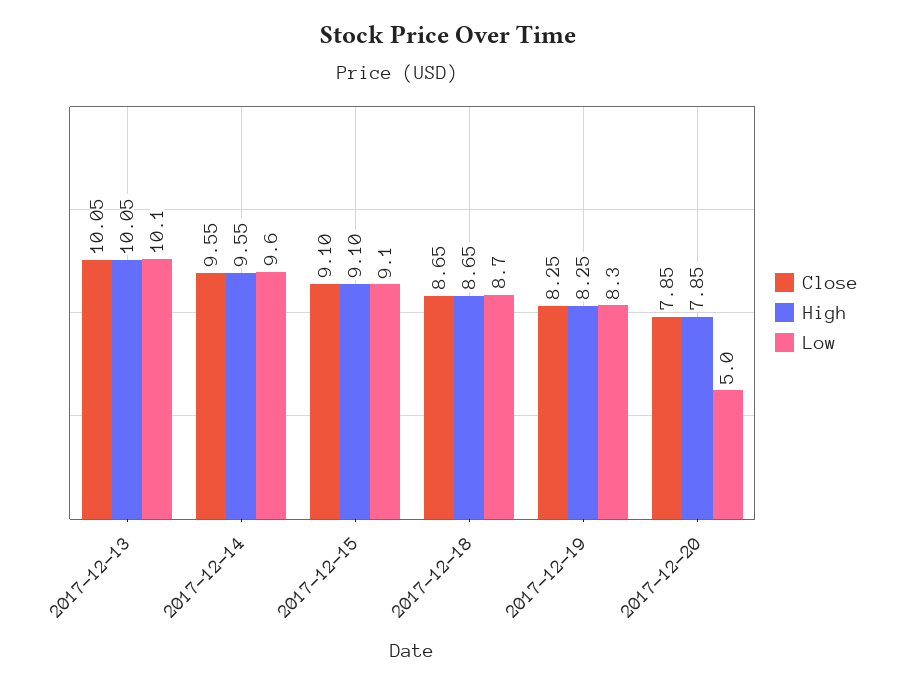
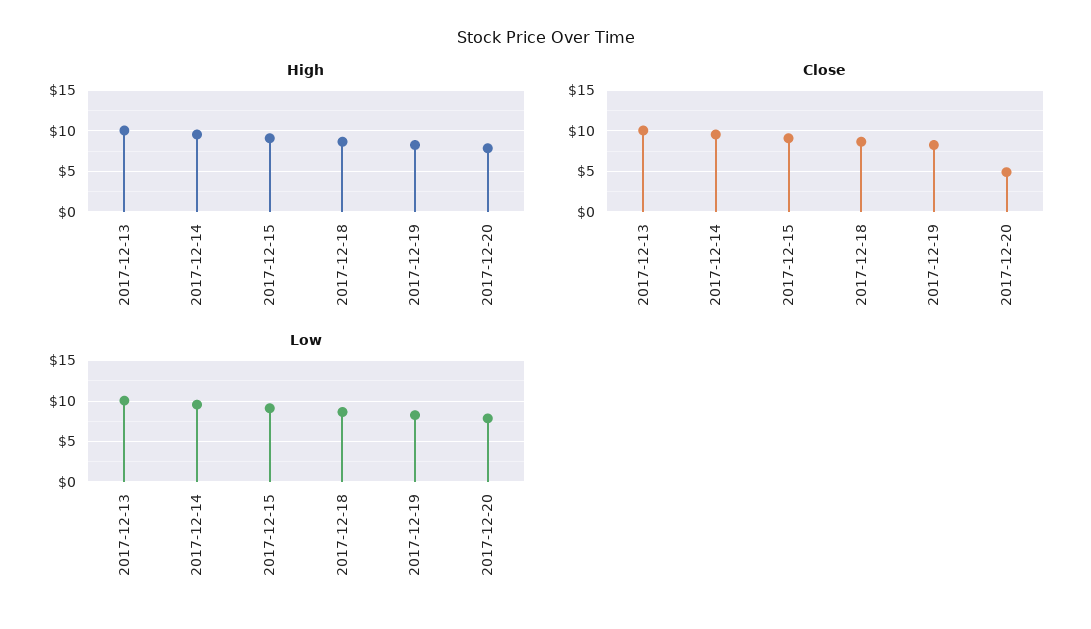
Close, 2017-12-20: 7.85 -> 5
Low, 2017-12-20: 5 -> 8

